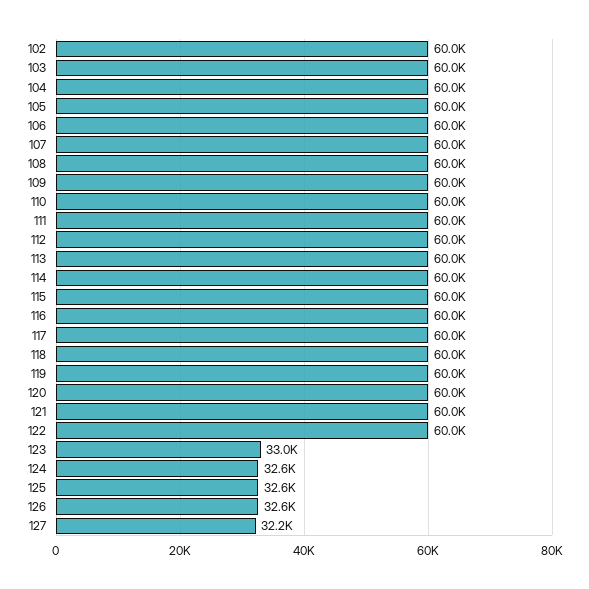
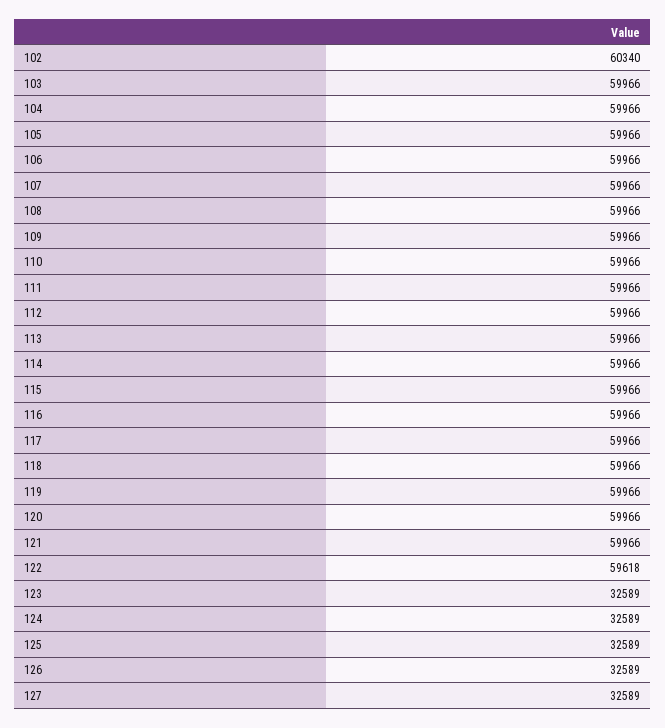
102: 60000 -> 60340
122: 60000 -> 59618
123: 33000 -> 32589
127: 32200 -> 32589

